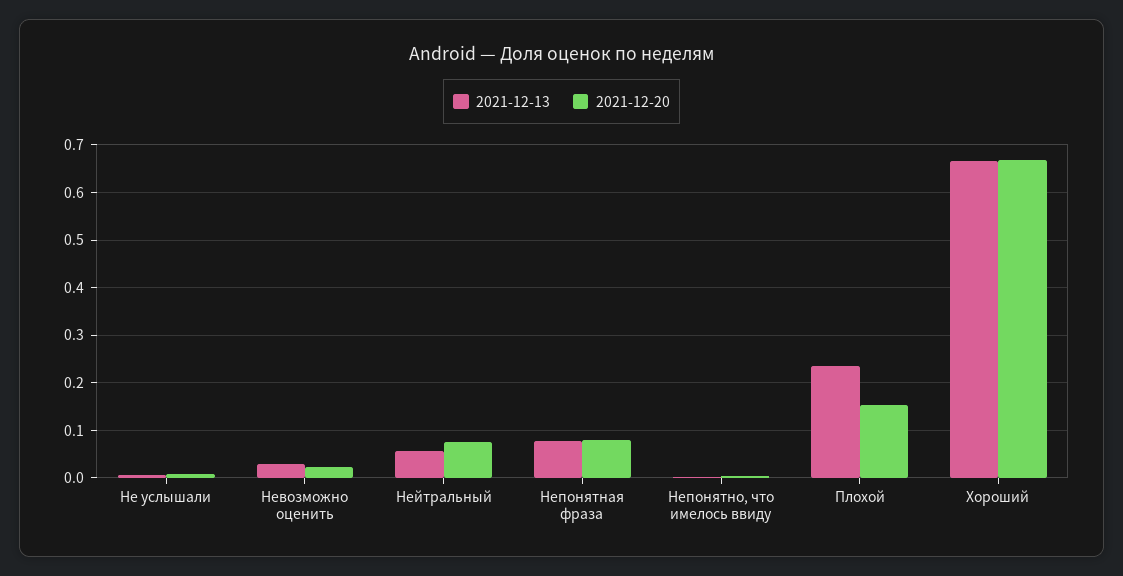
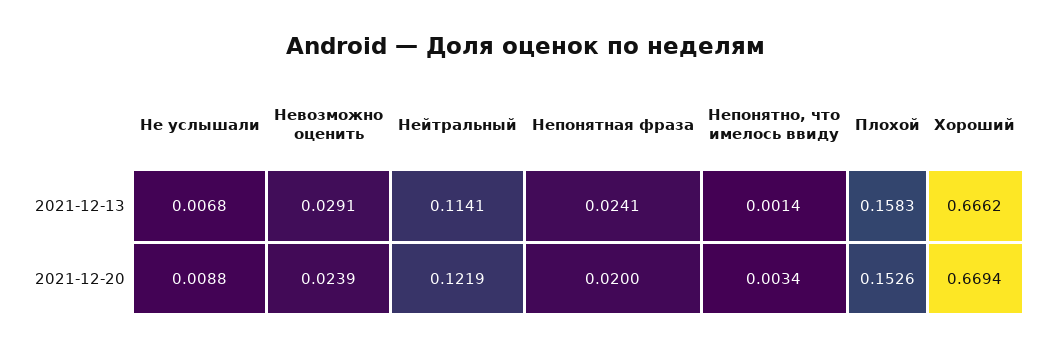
2021-12-13, Нейтральный: 0.06 -> 0.1141
2021-12-20, Нейтральный: 0.08 -> 0.1219
2021-12-13, Непонятная фраза: 0.08 -> 0.0241
2021-12-20, Непонятная фраза: 0.08 -> 0.02
2021-12-13, Плохой: 0.24 -> 0.1583

